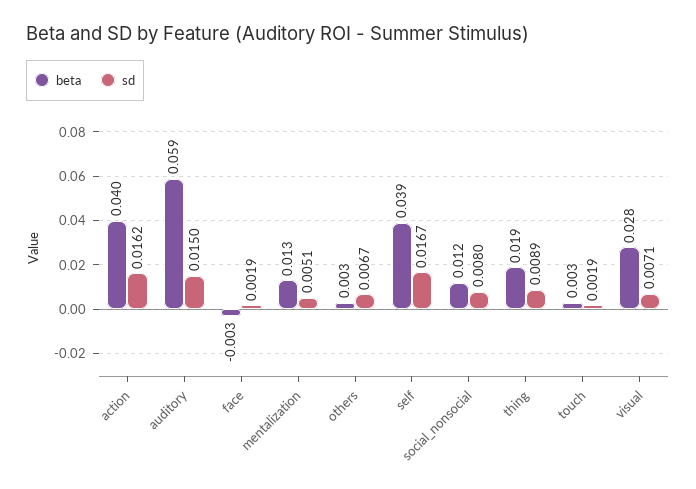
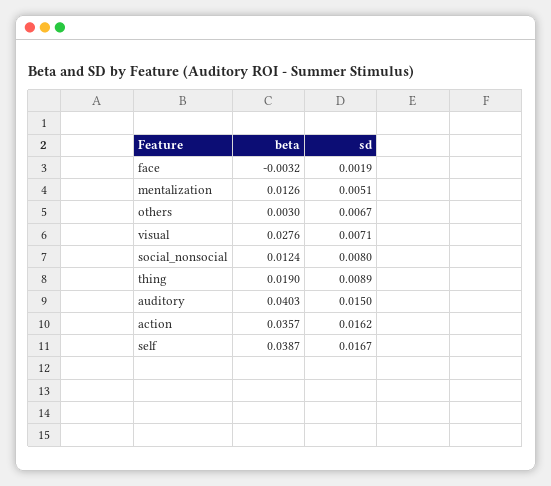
beta, action: 0.04 -> 0.0357
beta, auditory: 0.059 -> 0.0403
beta, touch: 0.003 -> none
sd, touch: 0.0019 -> none

